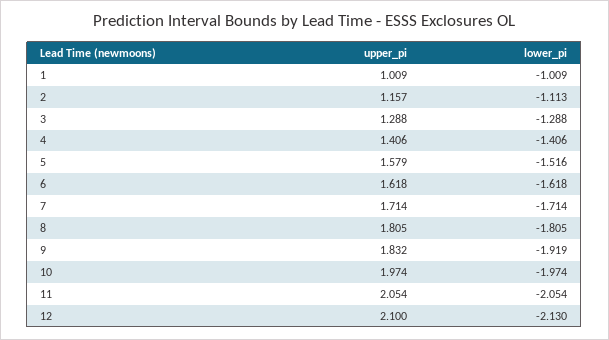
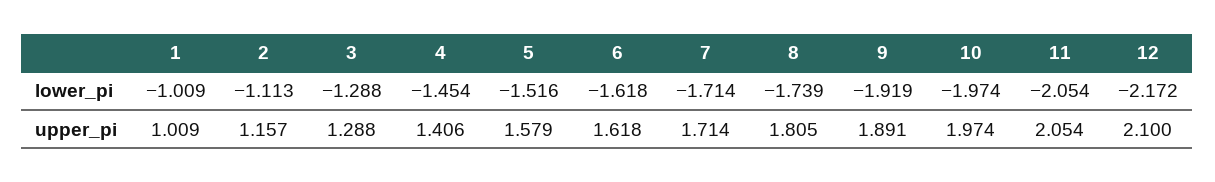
lower_pi, 4: -1.406 -> -1.454
lower_pi, 8: -1.805 -> -1.739
upper_pi, 9: 1.832 -> 1.891
lower_pi, 12: -2.13 -> -2.172

